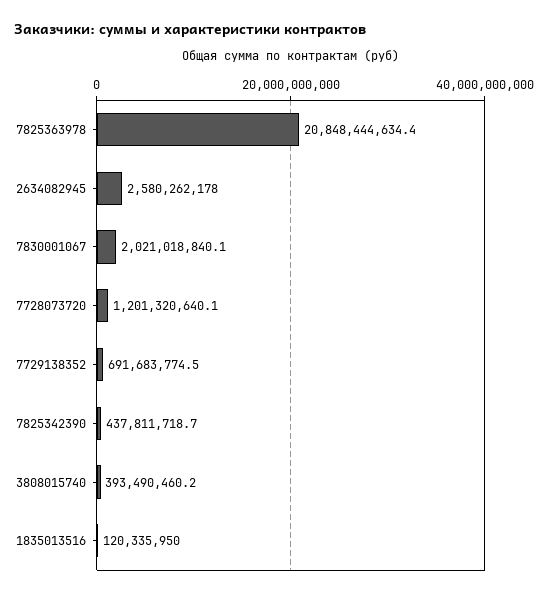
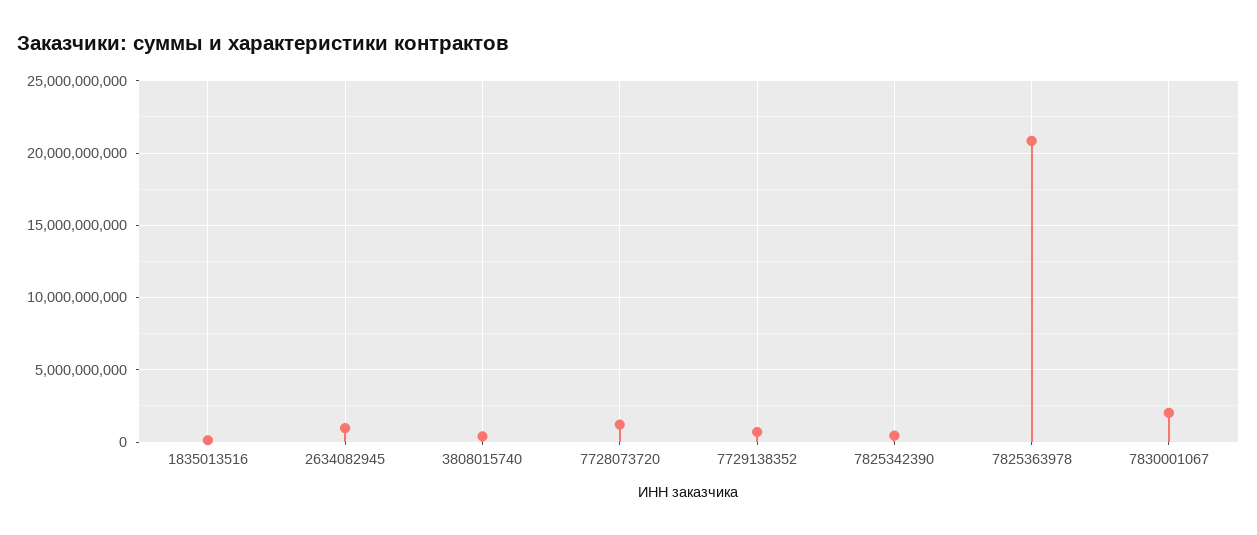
2634082945: 2580262178 -> 1000000000

